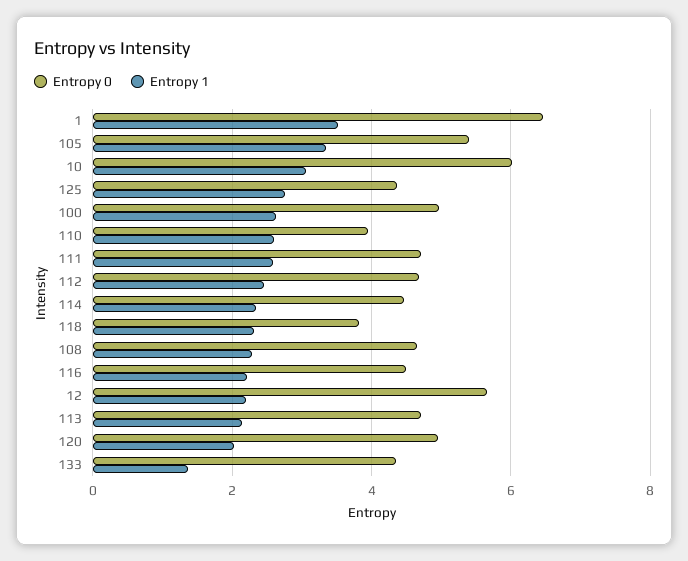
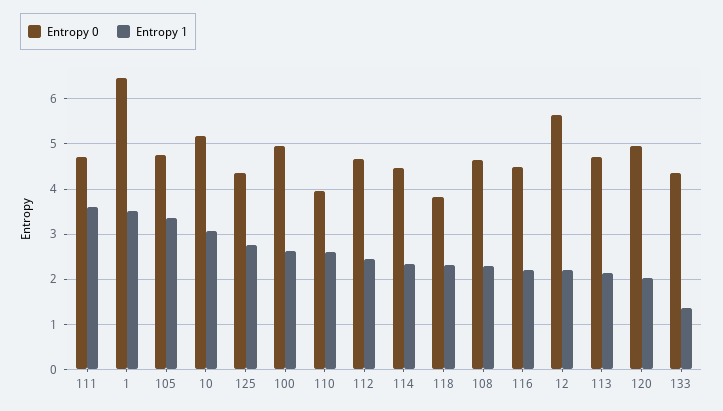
Entropy 0, 105: 5.4 -> 4.8
Entropy 0, 10: 6 -> 5.2
Entropy 1, 111: 2.6 -> 3.6

